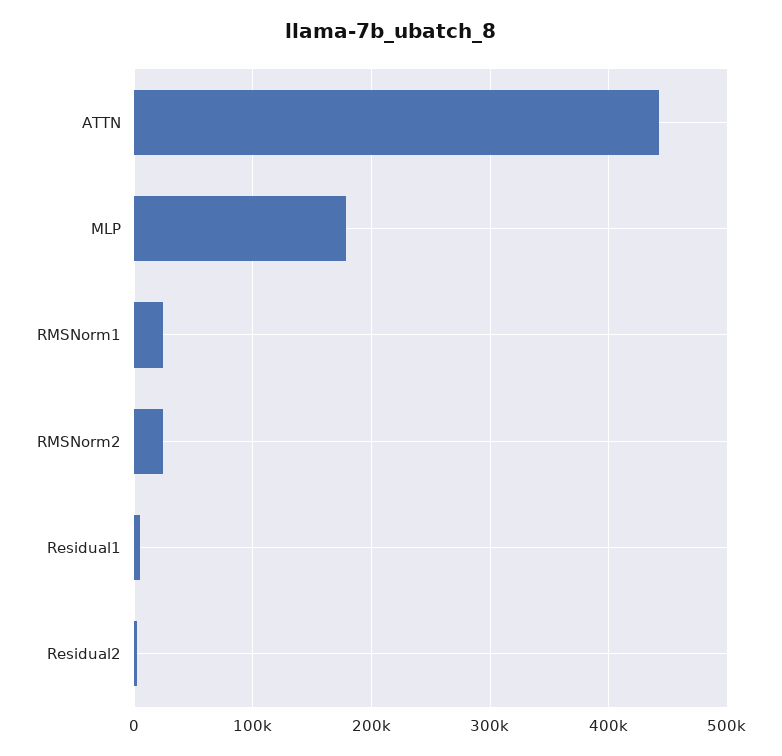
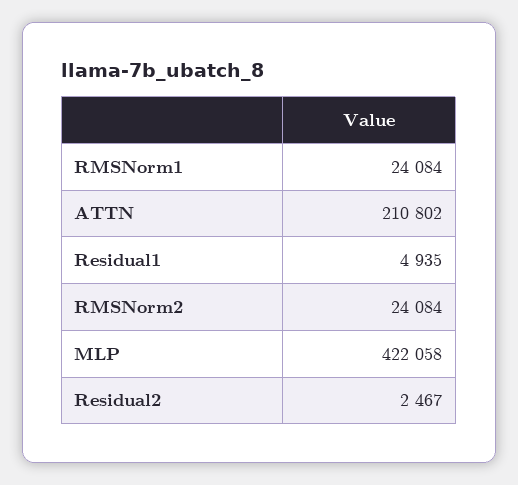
ATTN: 440000 -> 210802
MLP: 180000 -> 422058

